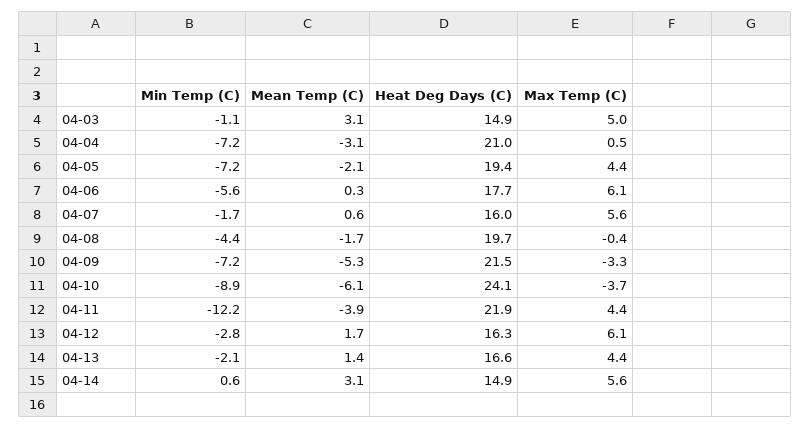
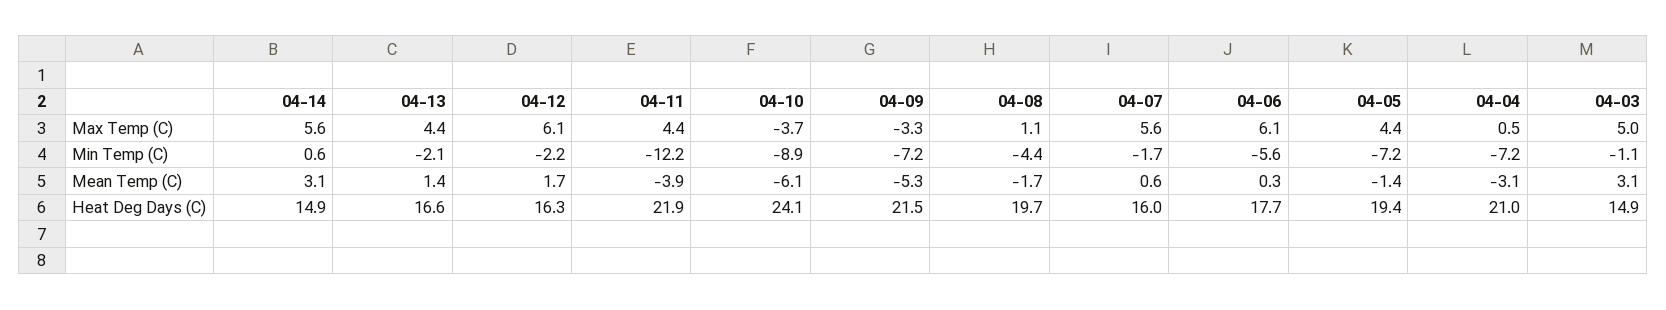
Mean Temp (C), 04-05: -2.1 -> -1.4
Max Temp (C), 04-08: -0.4 -> 1.1
Min Temp (C), 04-12: -2.8 -> -2.2

